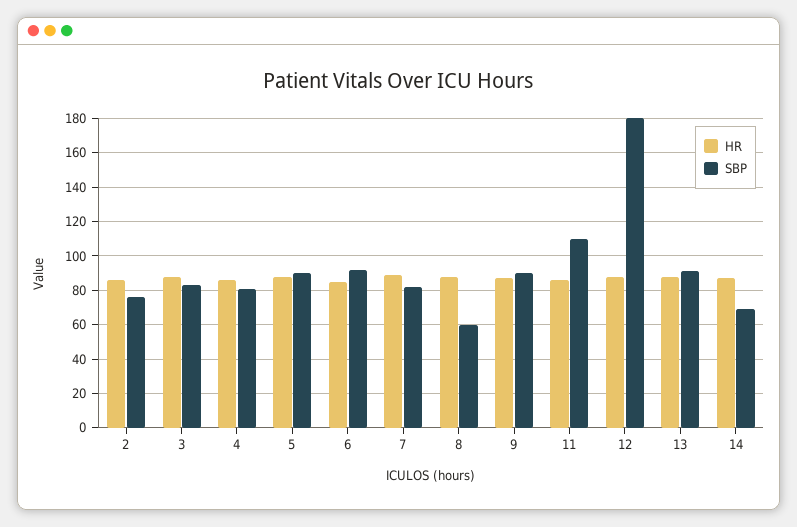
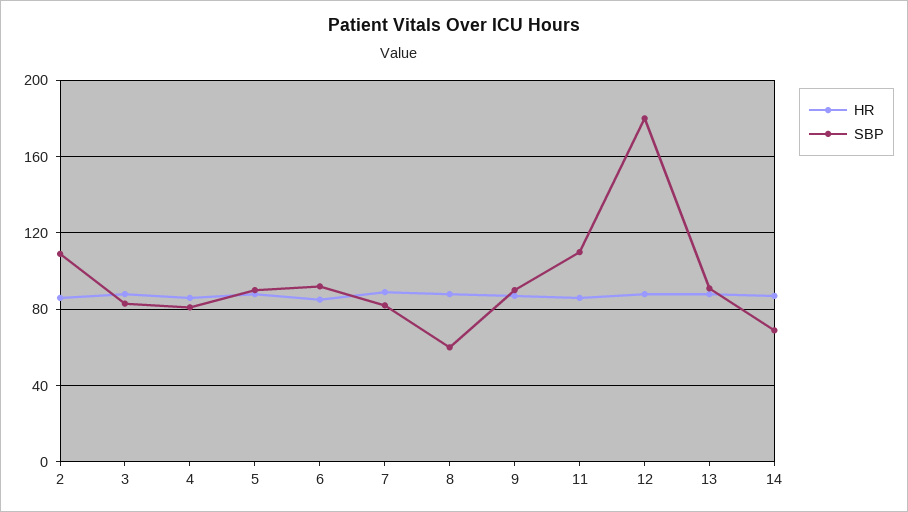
SBP, 2: 75 -> 110

